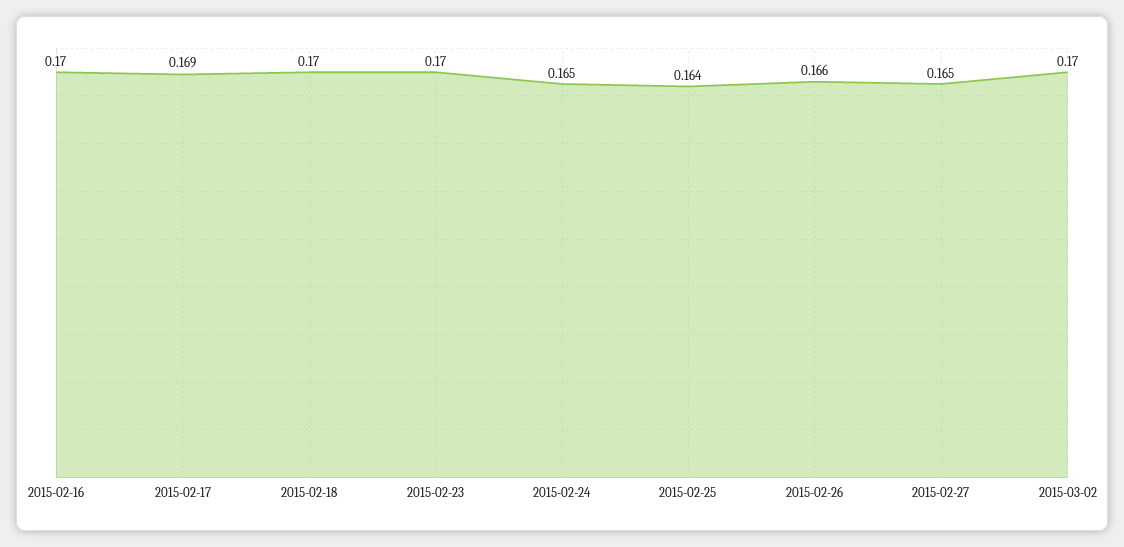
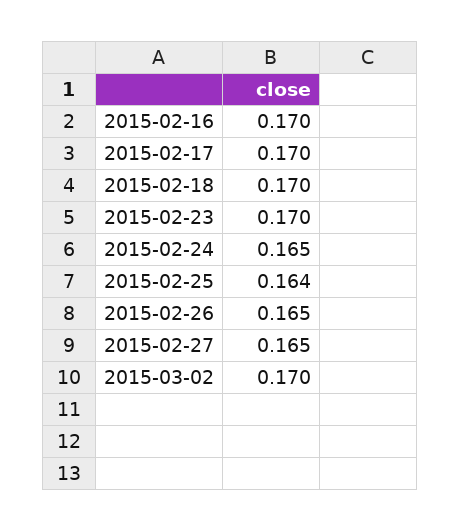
2015-02-17: 0.169 -> 0.17
2015-02-26: 0.166 -> 0.165

